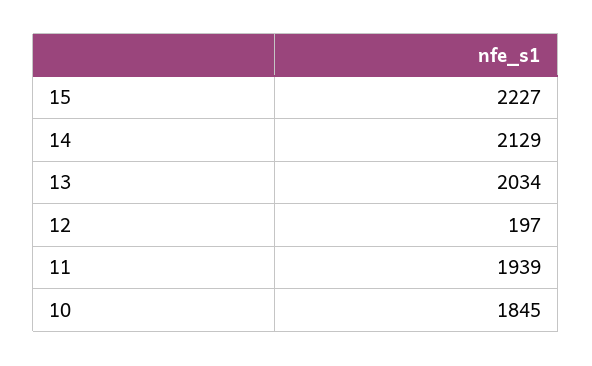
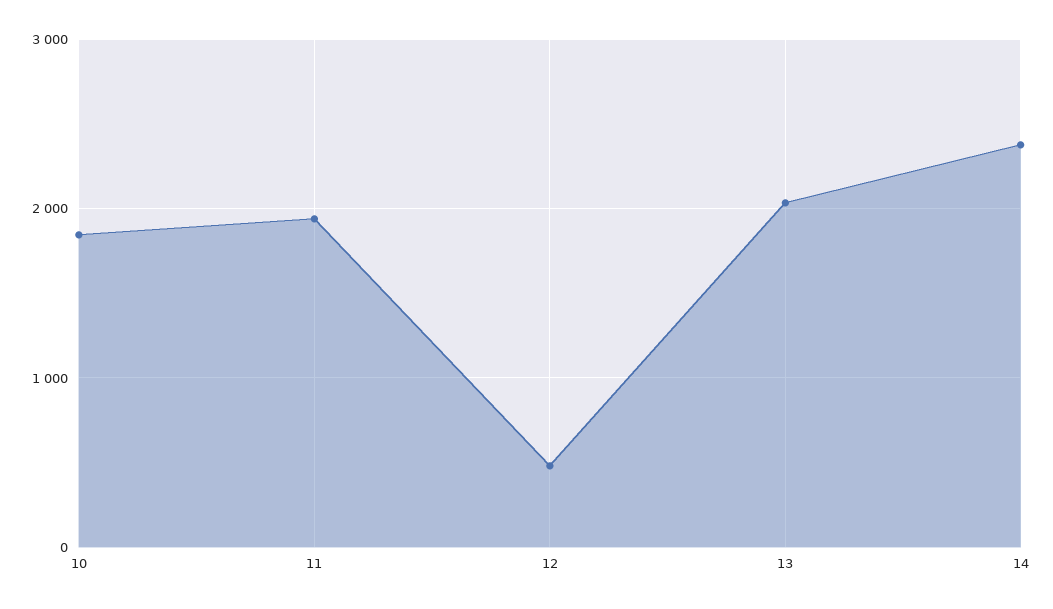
15: 2227 -> none
14: 2129 -> 2400
12: 197 -> 500

